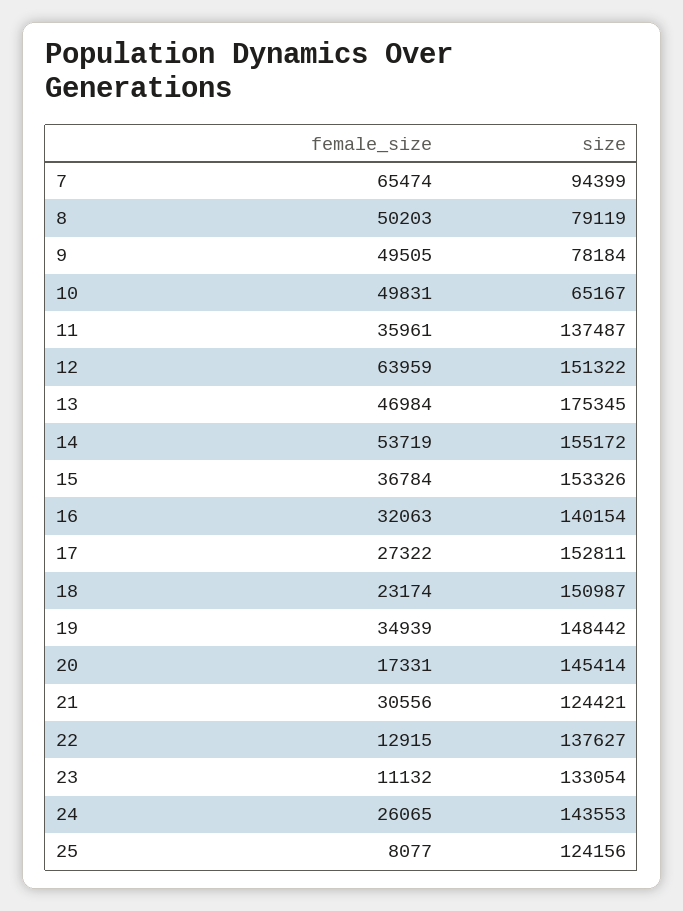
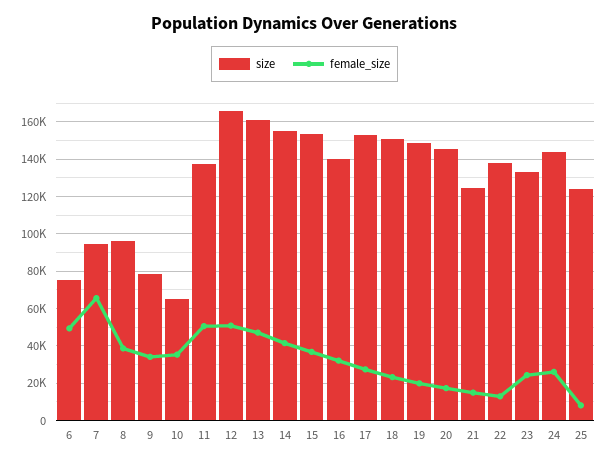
female_size, 8: 50203 -> 40000
size, 8: 79119 -> 95000
female_size, 9: 49505 -> 35000
female_size, 10: 49831 -> 35000
female_size, 11: 35961 -> 50000
female_size, 12: 63959 -> 50000
size, 12: 151322 -> 165000
size, 13: 175345 -> 160000
female_size, 14: 53719 -> 40000
female_size, 19: 34939 -> 20000
female_size, 21: 30556 -> 15000
female_size, 23: 11132 -> 25000
size, 6: none -> 75000
female_size, 6: none -> 50000

